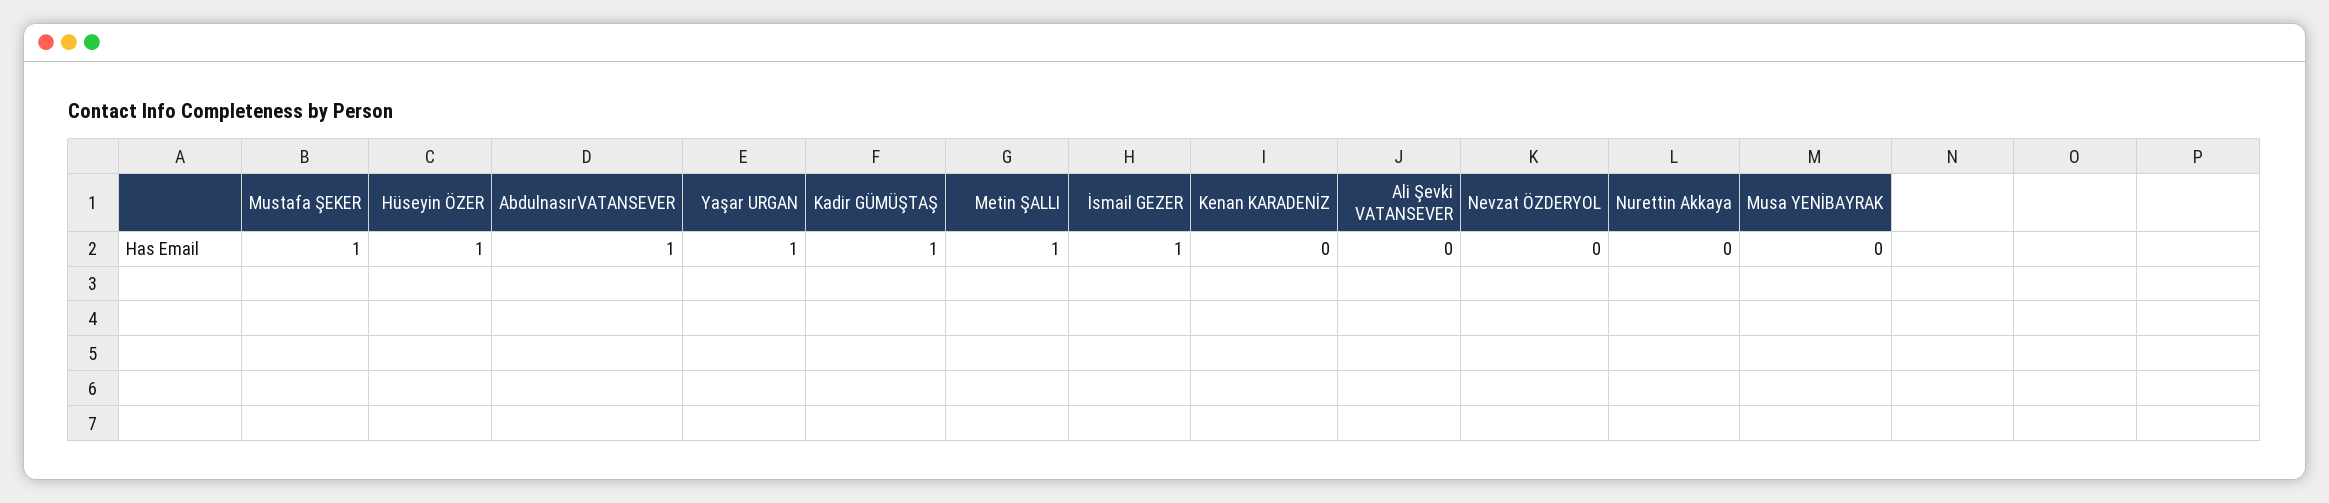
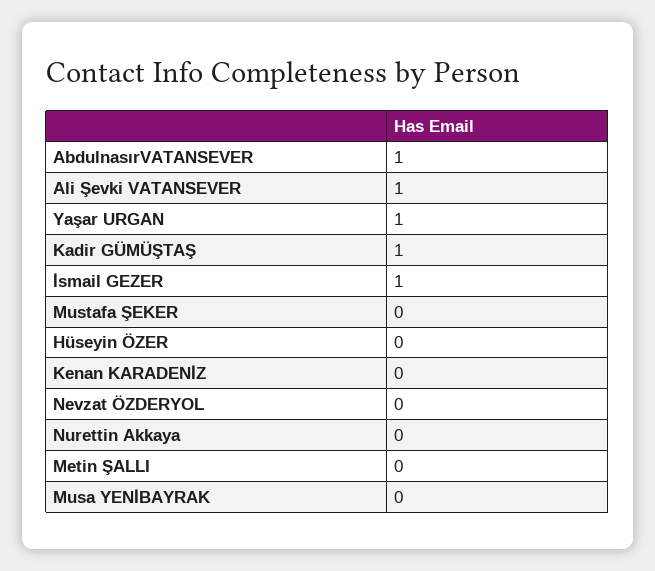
Mustafa ŞEKER: 1 -> 0
Hüseyin ÖZER: 1 -> 0
Metin ŞALLI: 1 -> 0
Ali Şevki VATANSEVER: 0 -> 1

